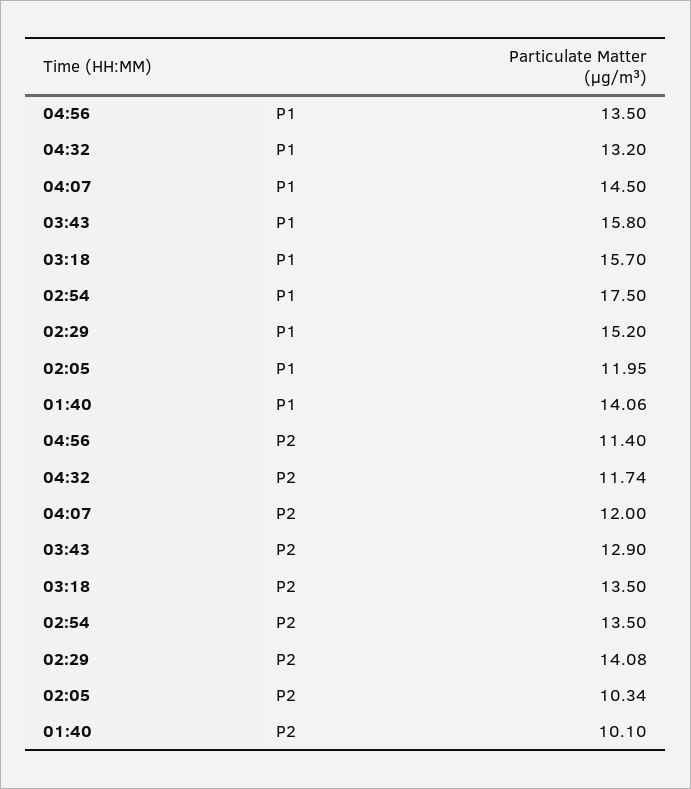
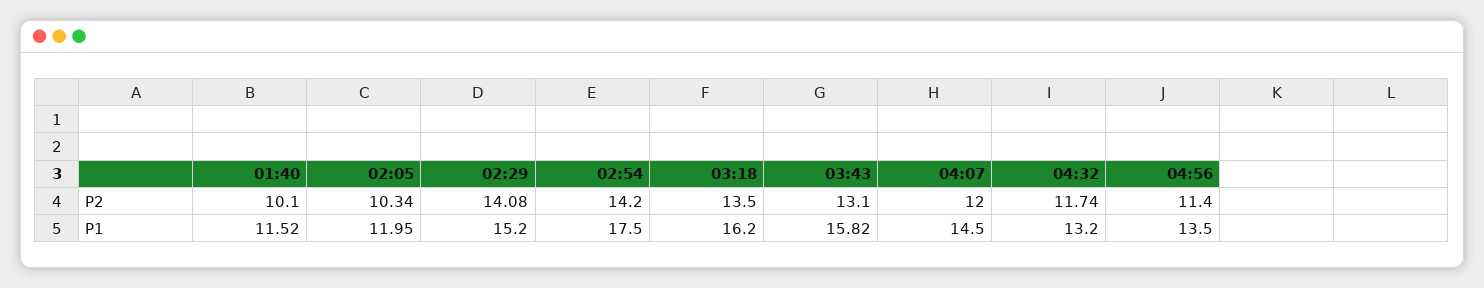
03:43, P1: 15.8 -> 15.82
03:18, P1: 15.7 -> 16.2
01:40, P1: 14.06 -> 11.52
03:43, P2: 12.9 -> 13.1
02:54, P2: 13.5 -> 14.2

